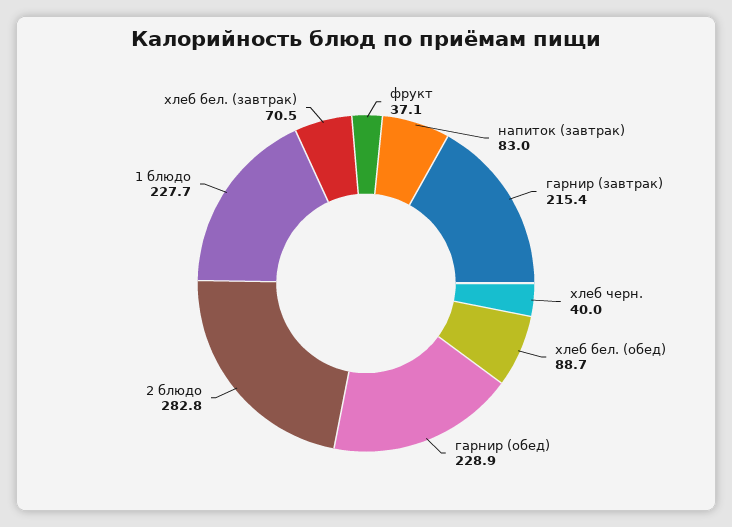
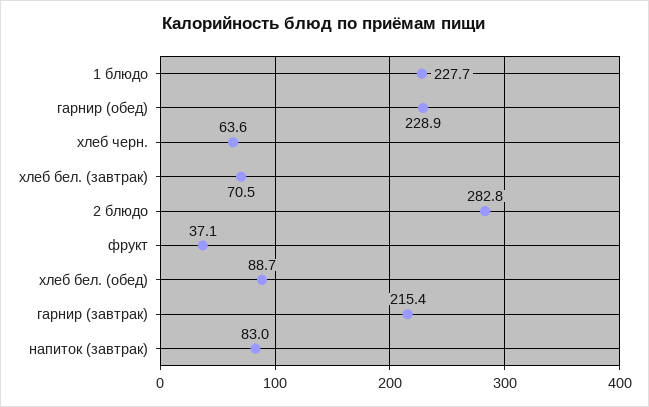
хлеб черн.: 40 -> 63.6

